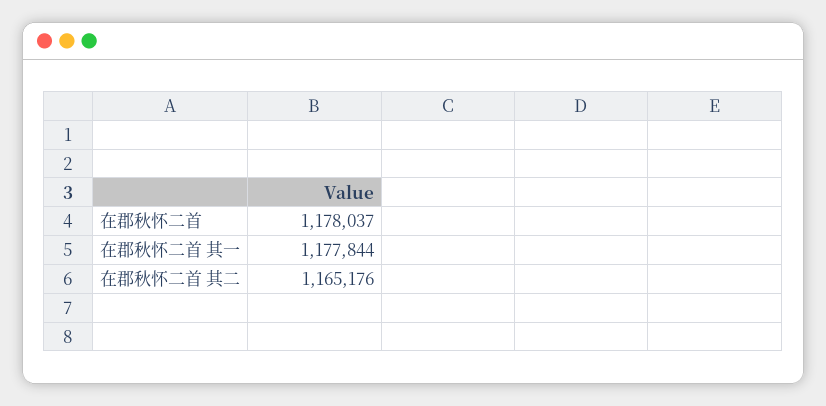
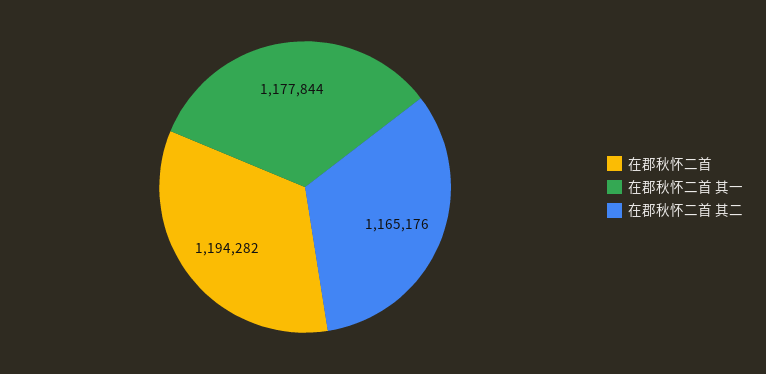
在郡秋怀二首: 1178037 -> 1194282

